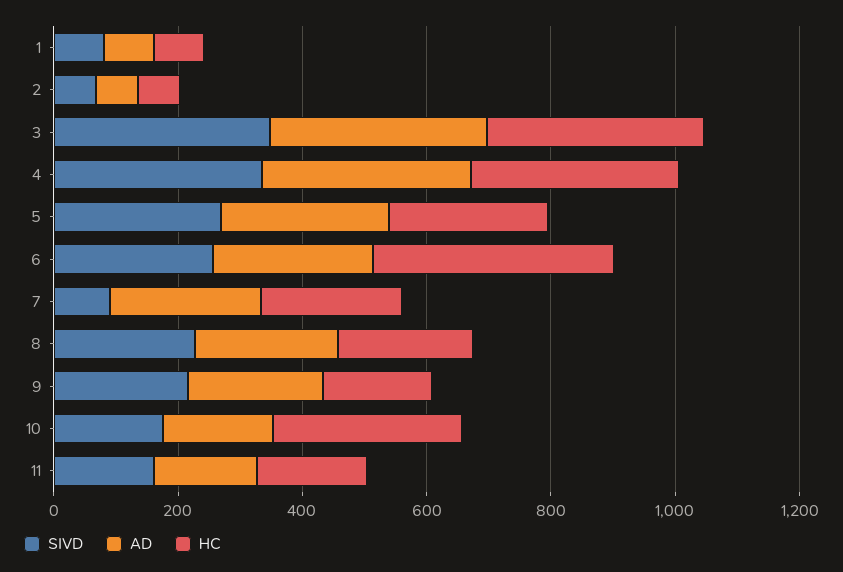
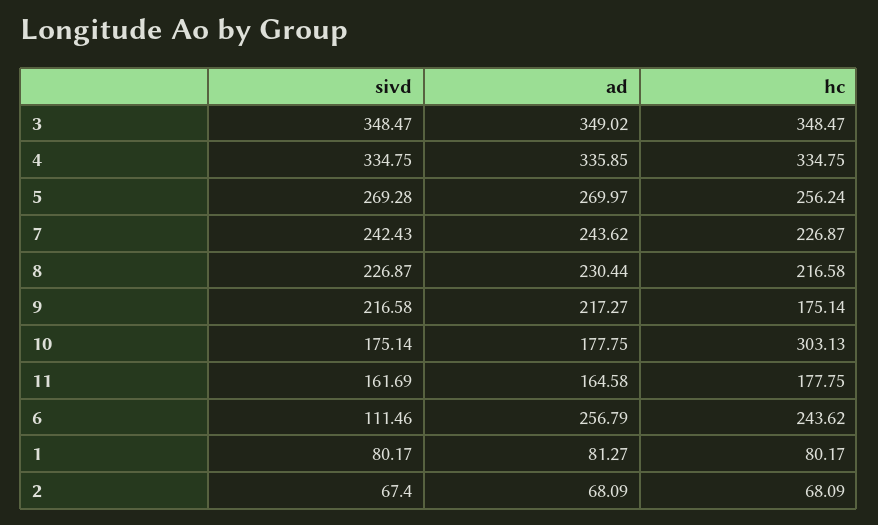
SIVD, 6: 250 -> 111.46
HC, 6: 400 -> 243.62
SIVD, 7: 100 -> 242.43

